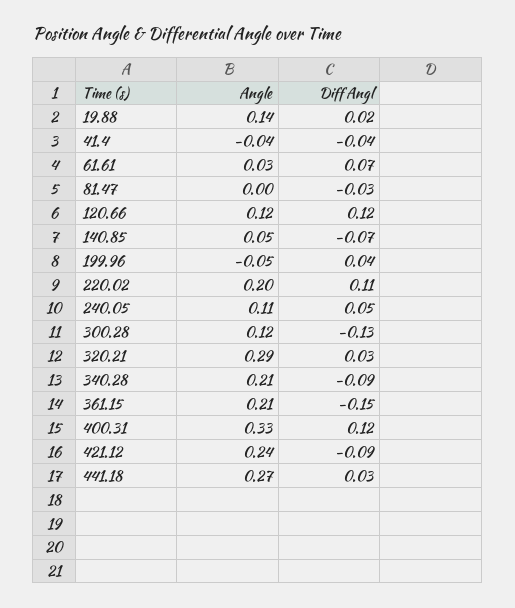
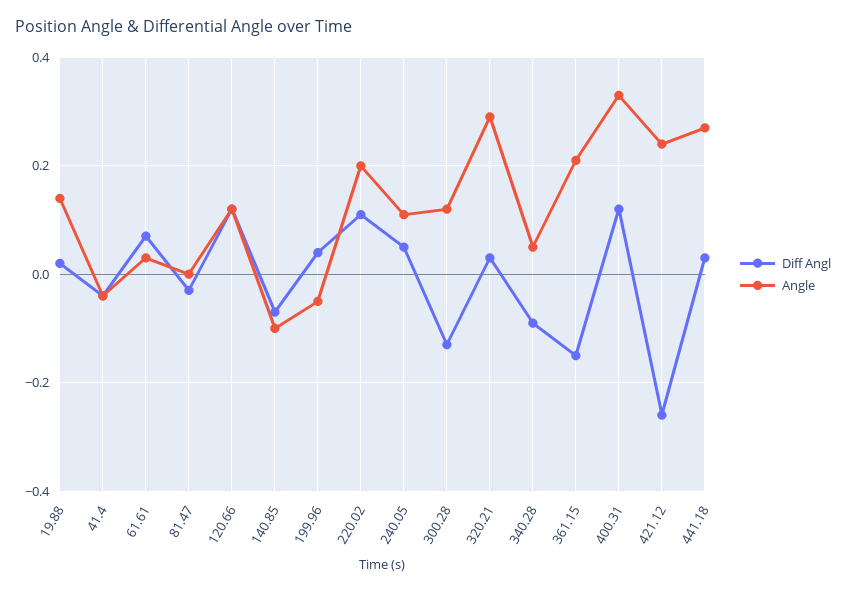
Angle, 140.85: 0.05 -> -0.1
Angle, 340.28: 0.21 -> 0.05
Diff Angl, 421.12: -0.09 -> -0.25

